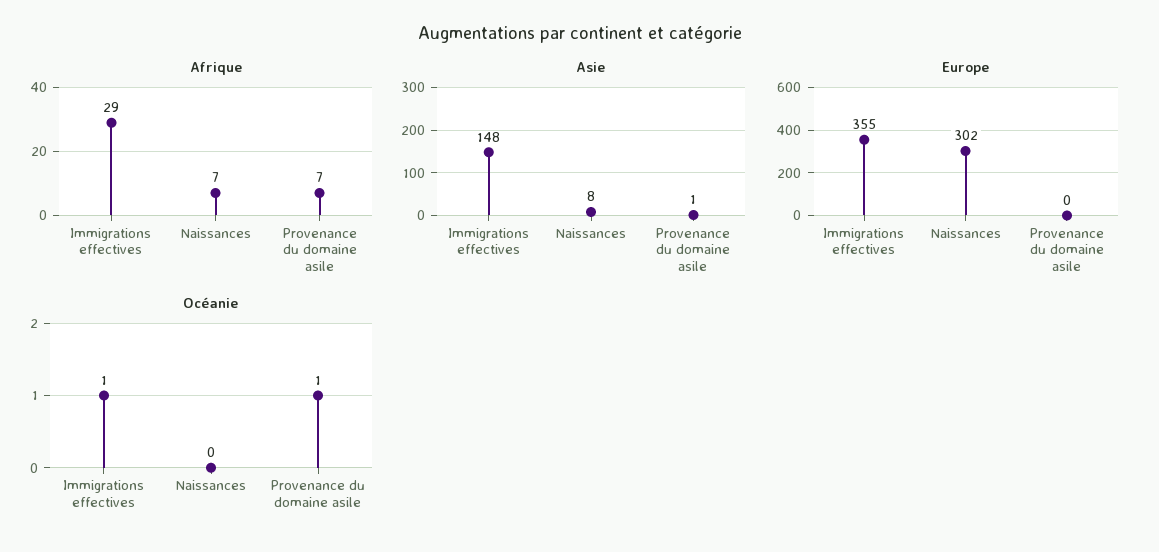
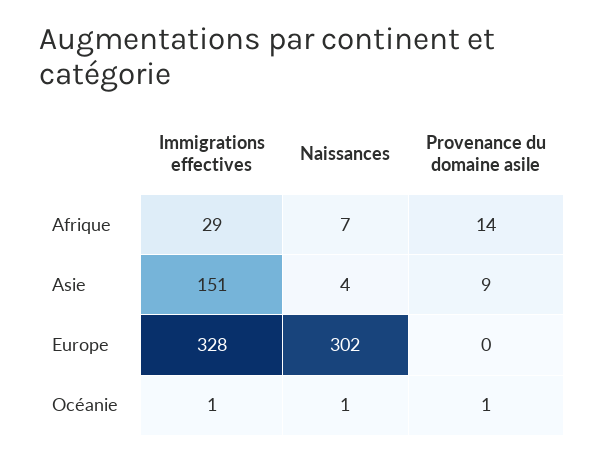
Afrique, Provenance du domaine asile: 7 -> 14
Asie, Immigrations effectives: 148 -> 151
Asie, Naissances: 8 -> 4
Asie, Provenance du domaine asile: 1 -> 9
Europe, Immigrations effectives: 355 -> 328
Océanie, Naissances: 0 -> 1

